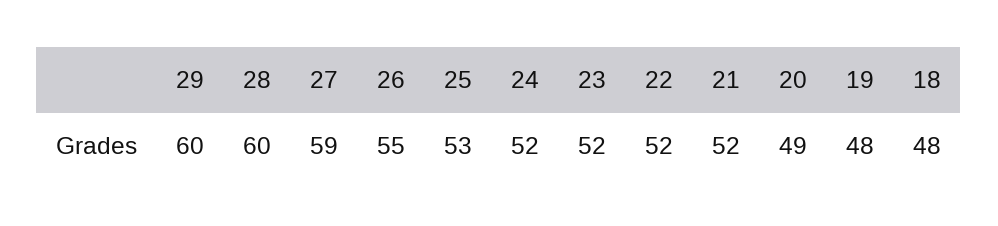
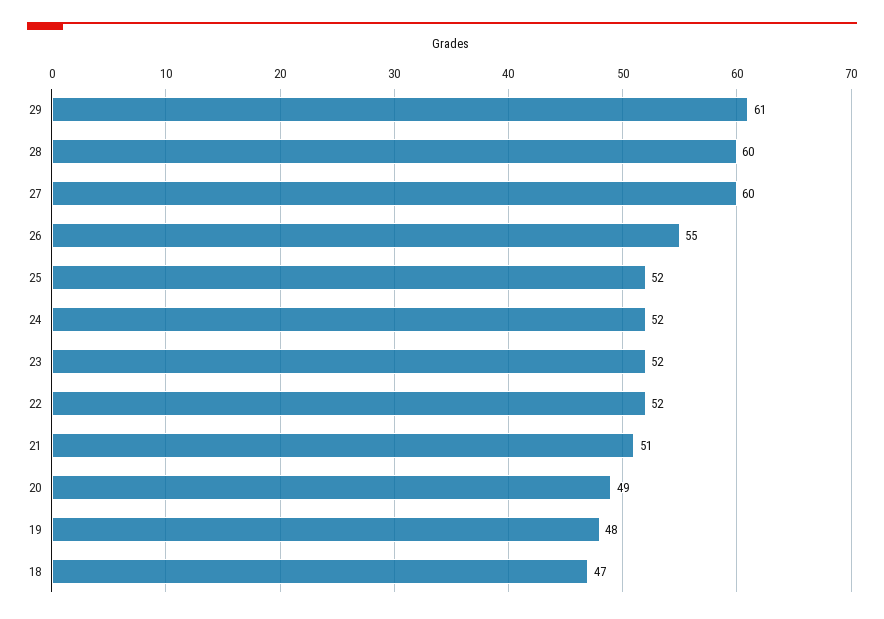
29: 60 -> 61
27: 59 -> 60
25: 53 -> 52
21: 52 -> 51
18: 48 -> 47

